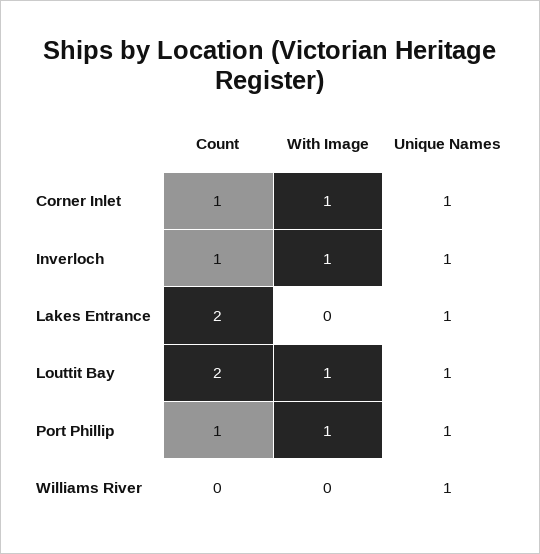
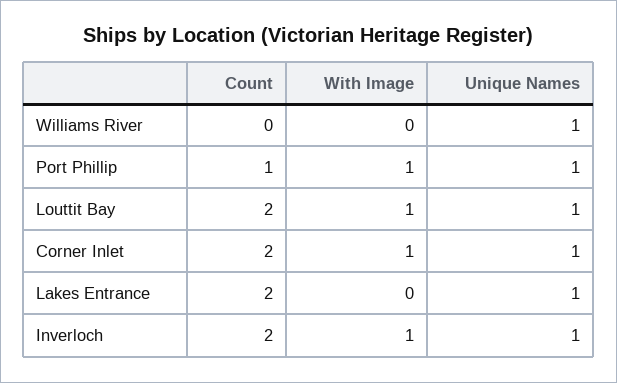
Count, Corner Inlet: 1 -> 2
Count, Inverloch: 1 -> 2

